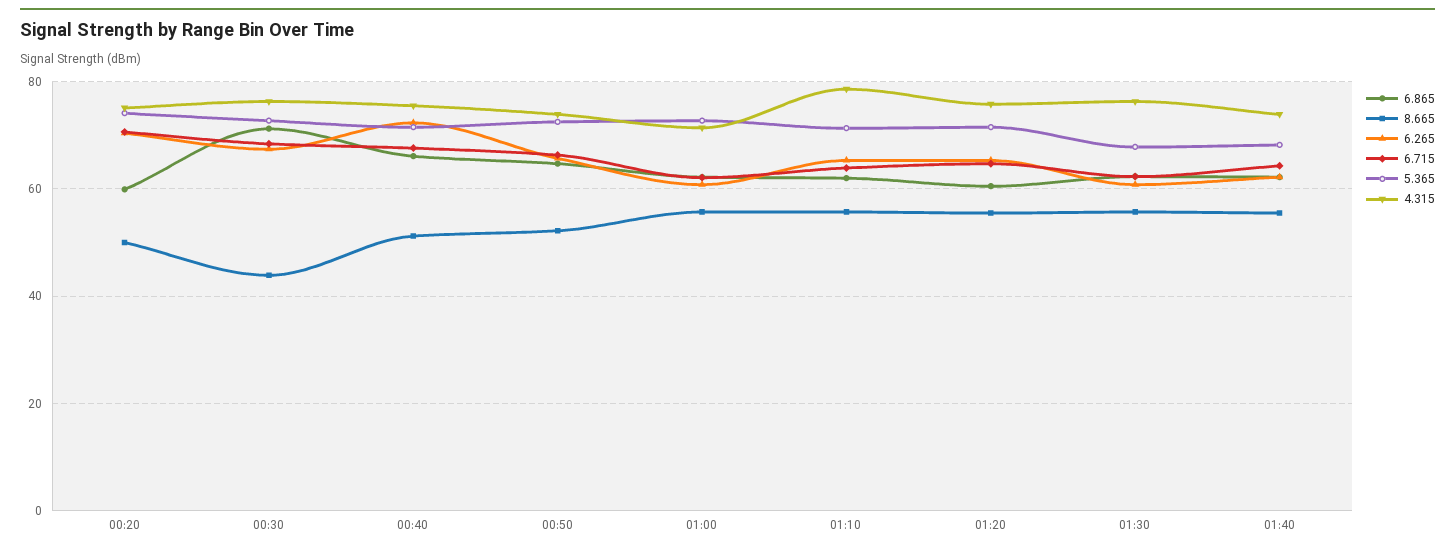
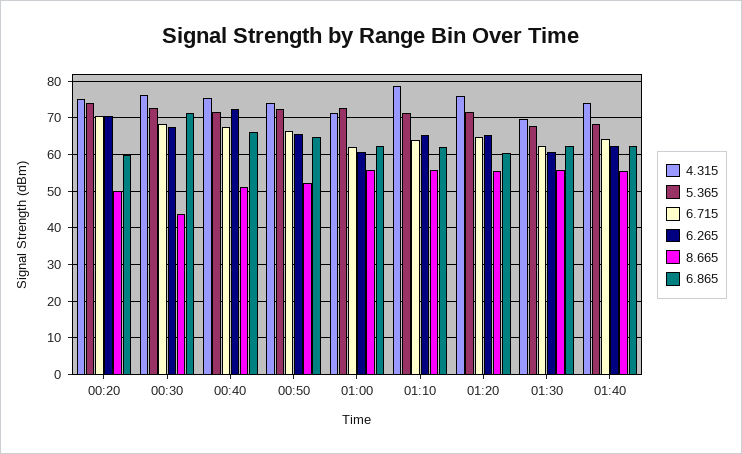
4.315, 01:30: 76 -> 70

